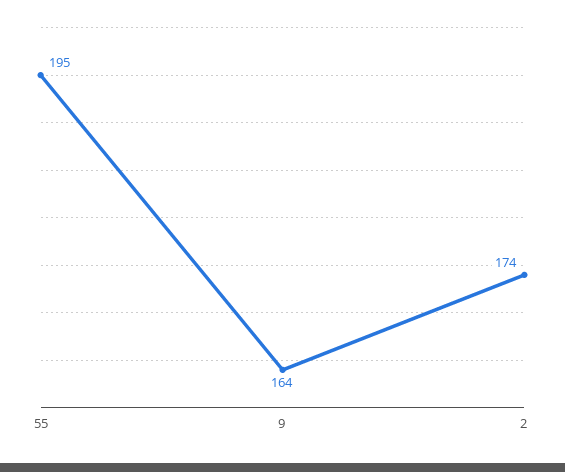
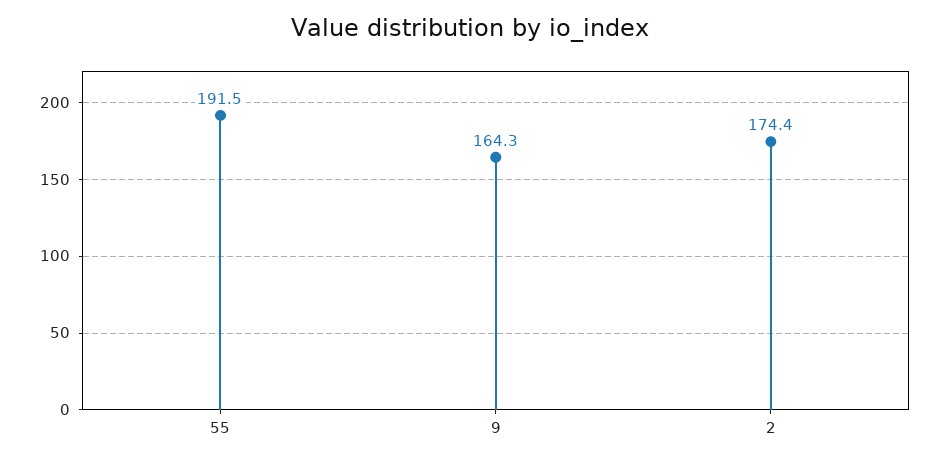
55: 195 -> 191.5

